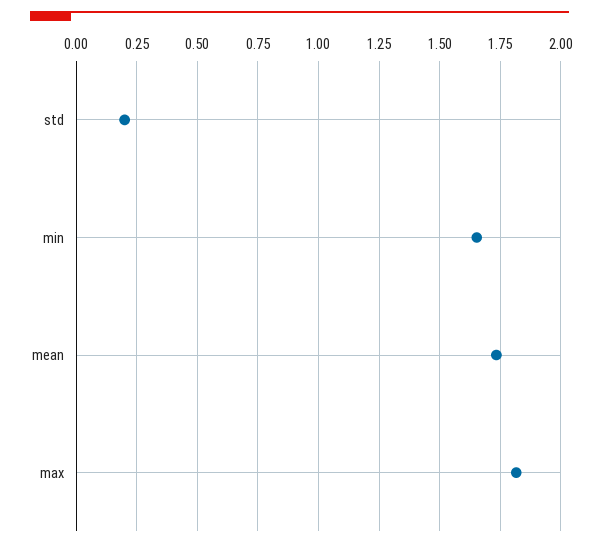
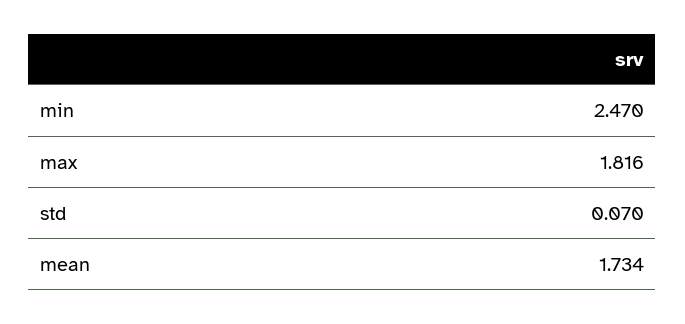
std: 0.2 -> 0.07
min: 1.65 -> 2.47

